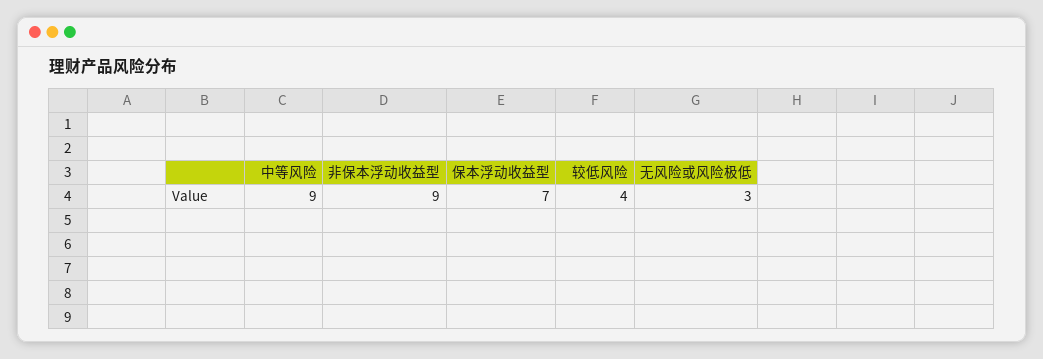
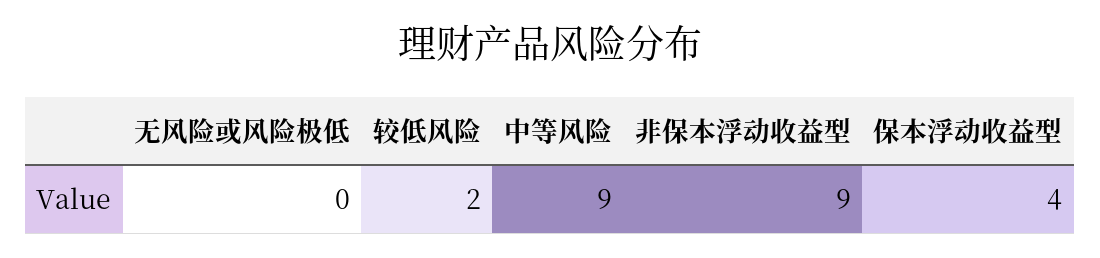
保本浮动收益型: 7 -> 4
较低风险: 4 -> 2
无风险或风险极低: 3 -> 0

